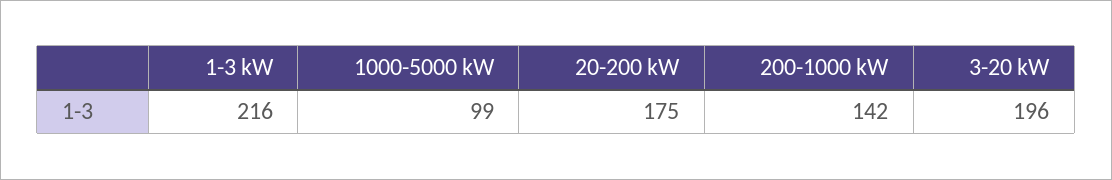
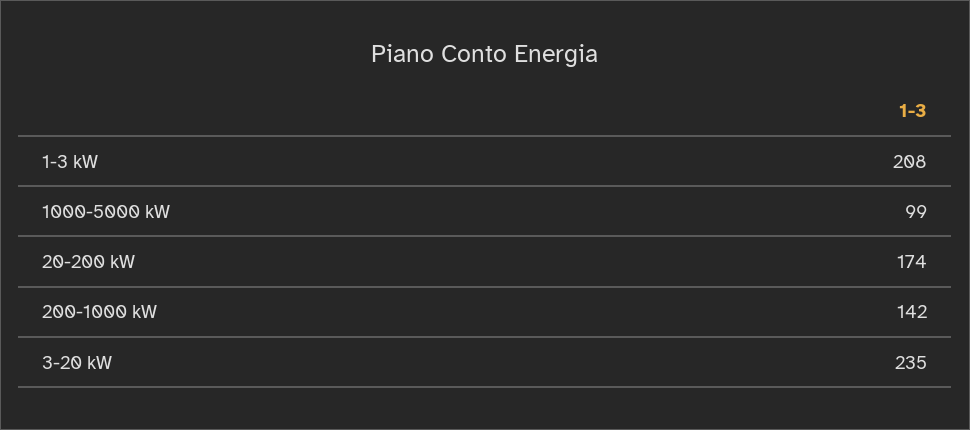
1-3 kW: 216 -> 208
20-200 kW: 175 -> 174
3-20 kW: 196 -> 235

